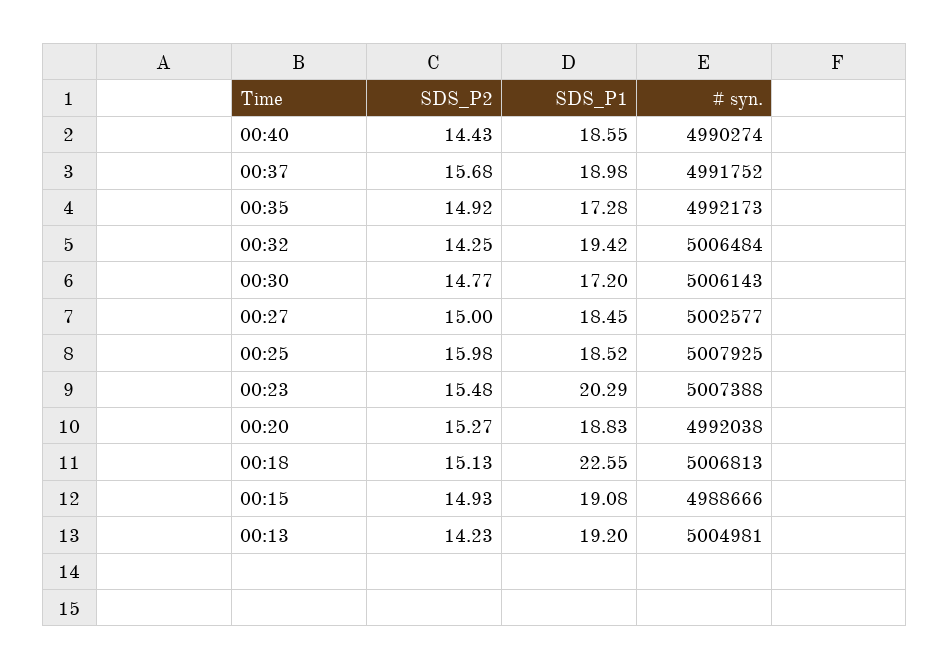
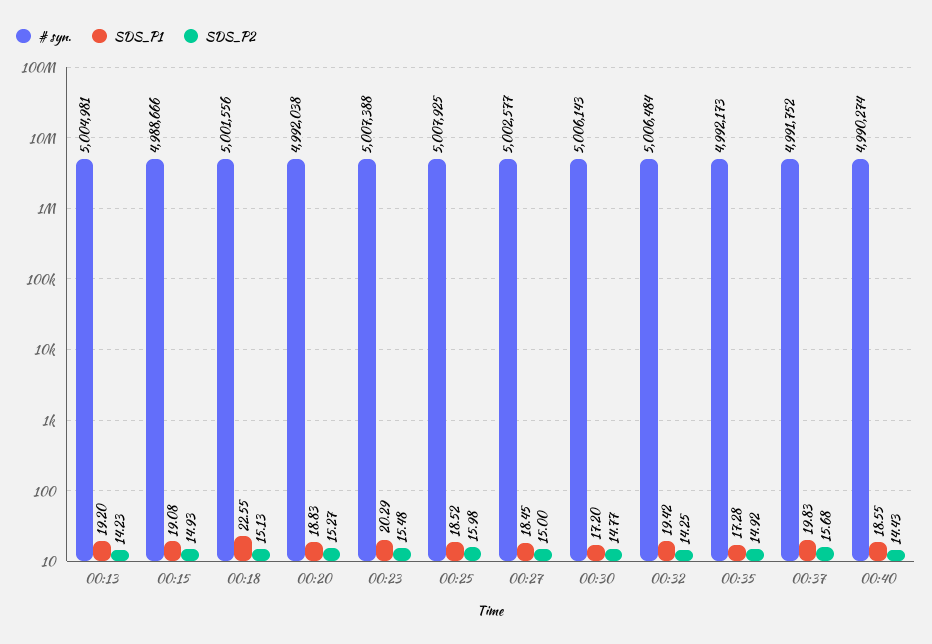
SDS_P1, 00:37: 18.98 -> 19.83
# syn., 00:18: 5006813 -> 5001556

